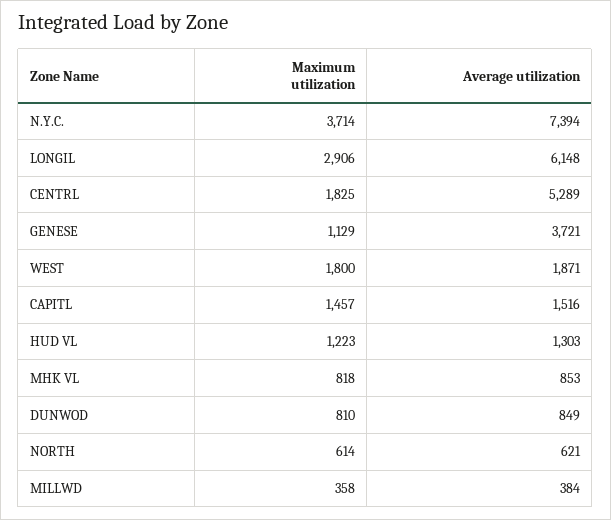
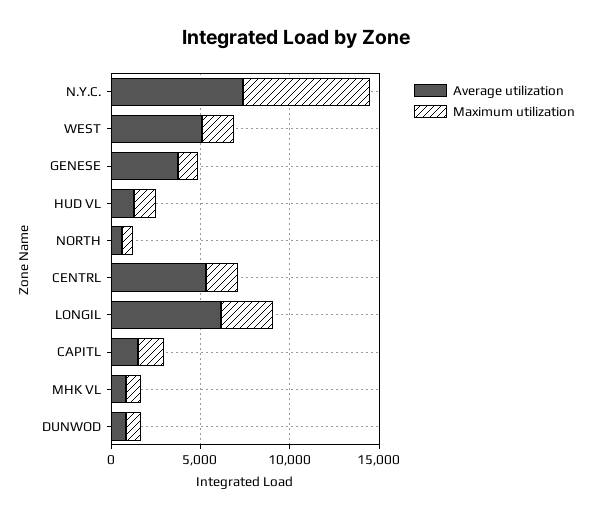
Maximum utilization, N.Y.C.: 3714 -> 7000
Average utilization, WEST: 1871 -> 5000
Maximum utilization, MILLWD: 358 -> none
Average utilization, MILLWD: 384 -> none

